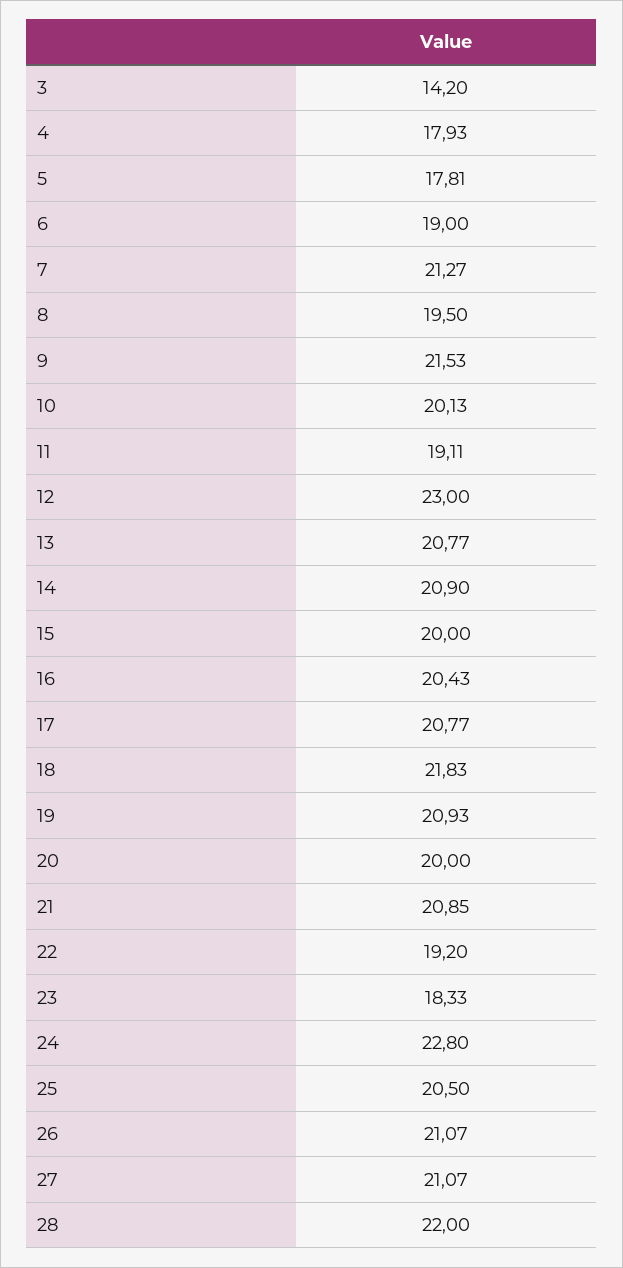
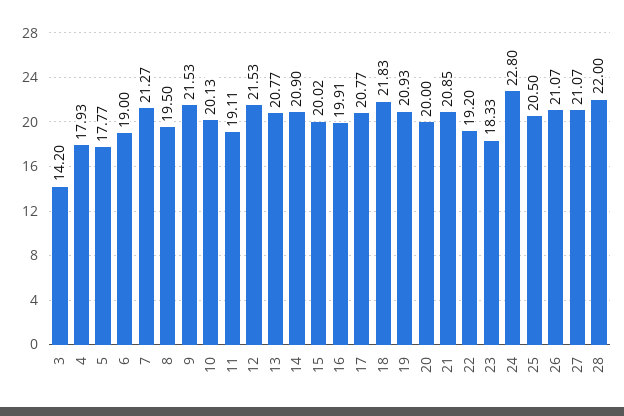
5: 17.81 -> 17.77
12: 23 -> 21.53
15: 20 -> 20.02
16: 20.43 -> 19.91

